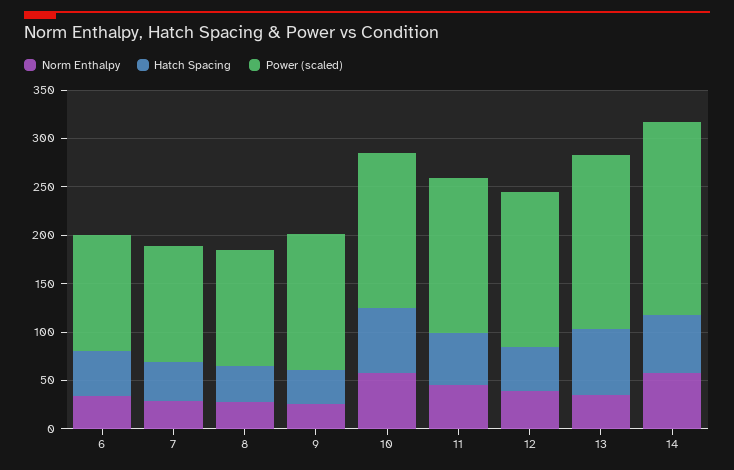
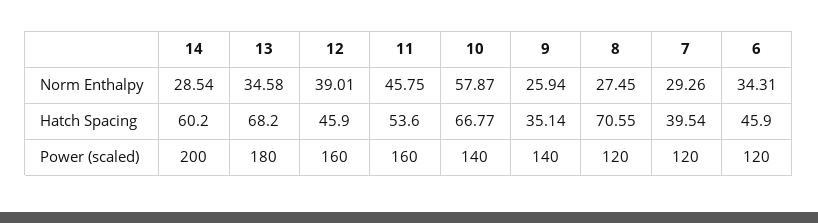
Hatch Spacing, 8: 40 -> 70.55
Power (scaled), 10: 160 -> 140
Norm Enthalpy, 14: 60 -> 28.54

